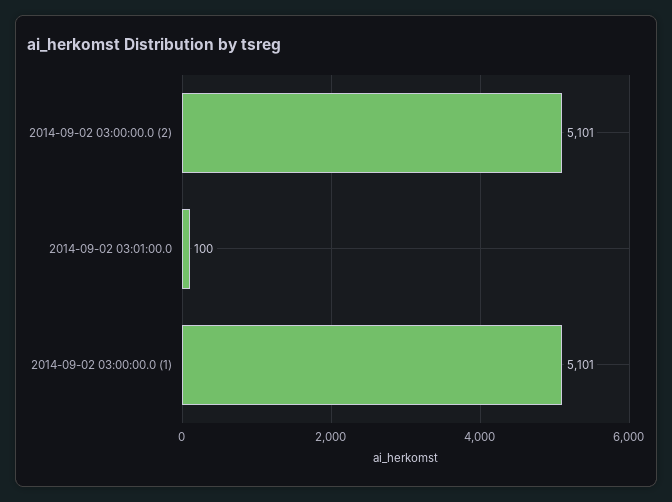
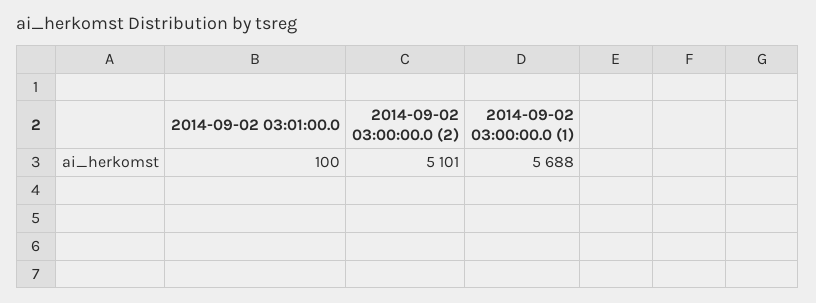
2014-09-02 03:00:00.0 (1): 5101 -> 5688

